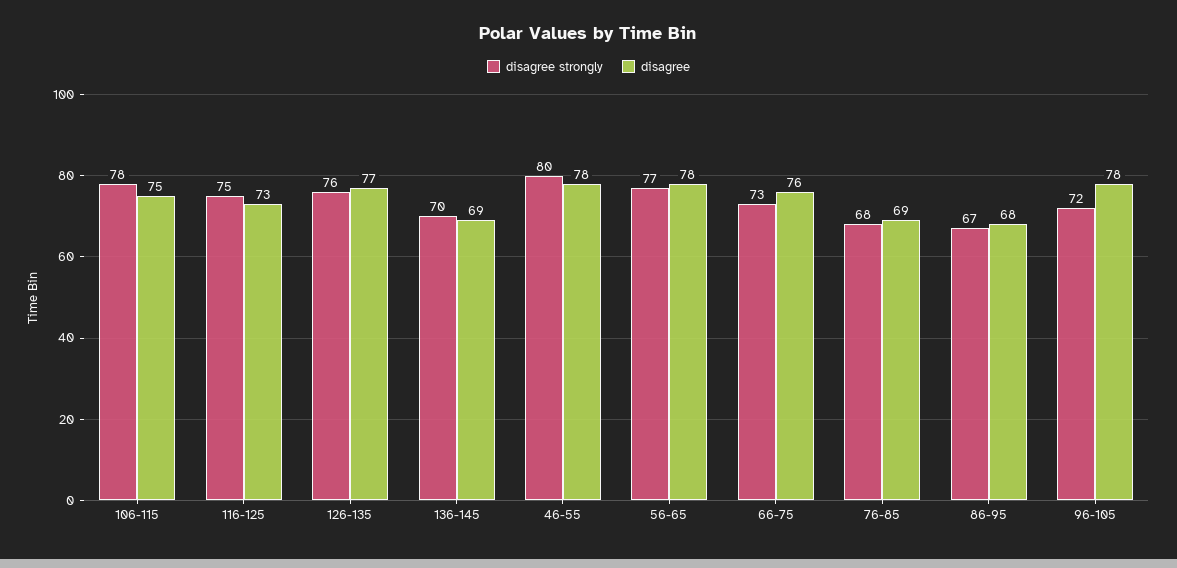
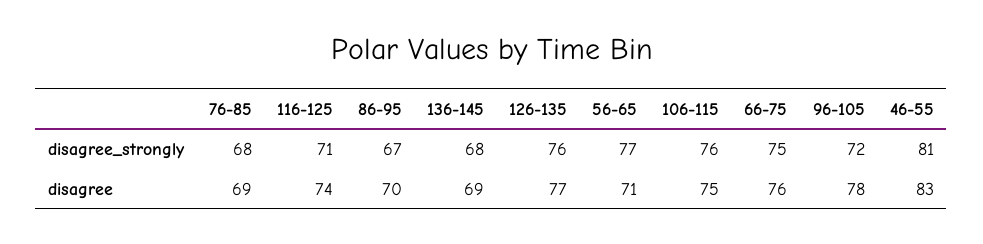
disagree strongly, 106-115: 78 -> 76
disagree strongly, 116-125: 75 -> 71
disagree, 116-125: 73 -> 74
disagree strongly, 136-145: 70 -> 68
disagree strongly, 46-55: 80 -> 81
disagree, 46-55: 78 -> 83
disagree, 56-65: 78 -> 71
disagree strongly, 66-75: 73 -> 75
disagree, 86-95: 68 -> 70

